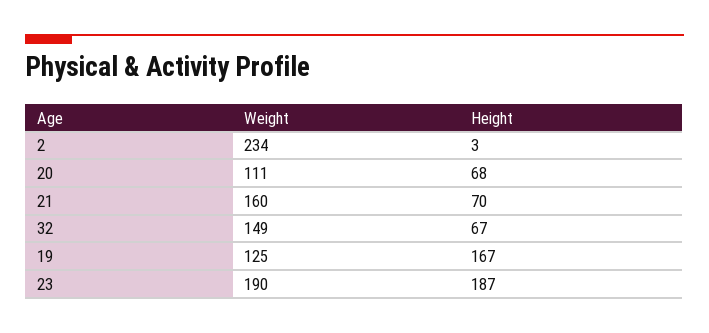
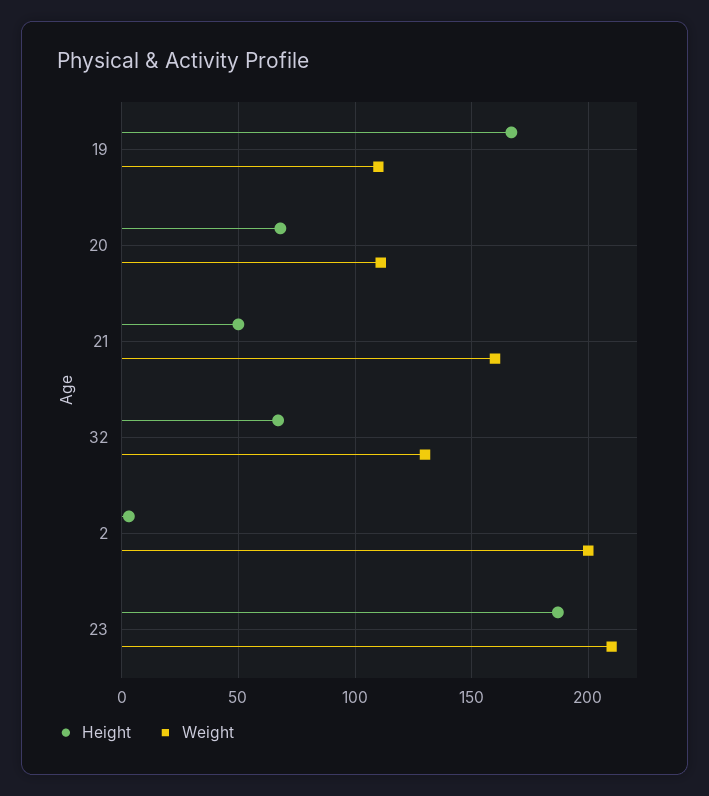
Weight, 2: 234 -> 200
Height, 21: 70 -> 50
Weight, 32: 149 -> 130
Weight, 19: 125 -> 110
Weight, 23: 190 -> 210

